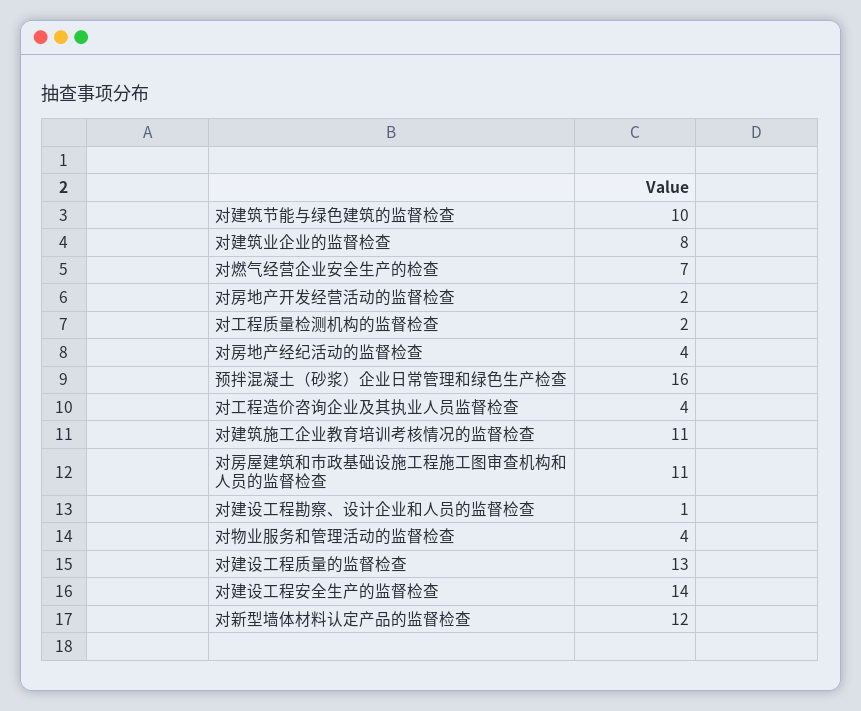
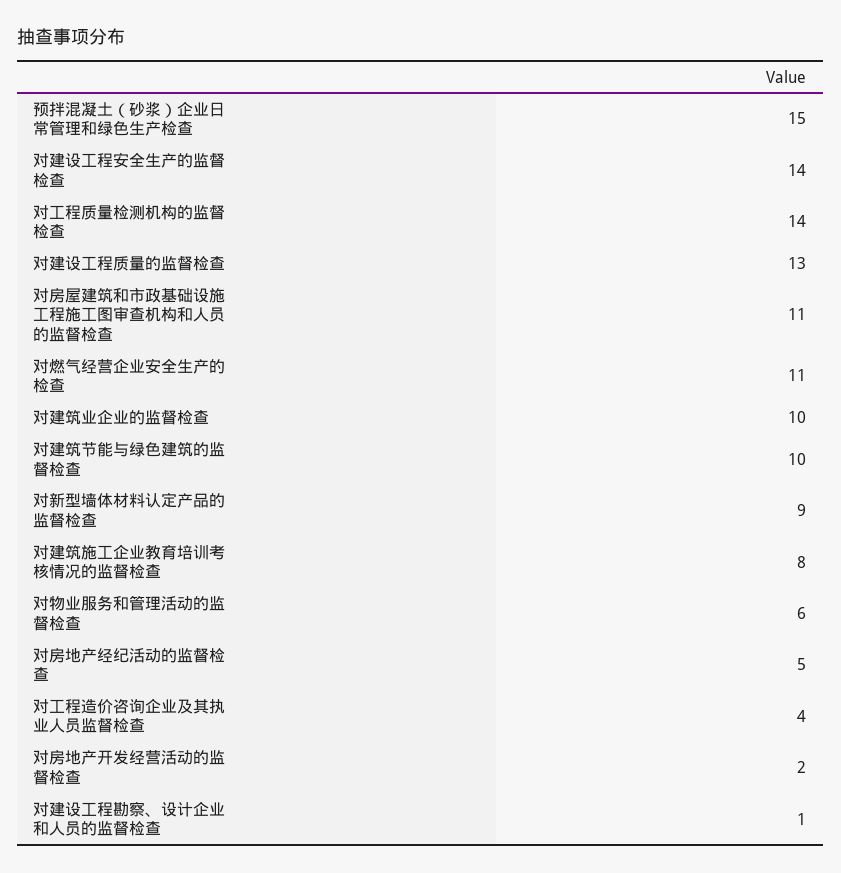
对建筑业企业的监督检查: 8 -> 10
对燃气经营企业安全生产的检查: 7 -> 11
对工程质量检测机构的监督检查: 2 -> 14
对房地产经纪活动的监督检查: 4 -> 5
预拌混凝土（砂浆）企业日常管理和绿色生产检查: 16 -> 15
对建筑施工企业教育培训考核情况的监督检查: 11 -> 8
对物业服务和管理活动的监督检查: 4 -> 6
对新型墙体材料认定产品的监督检查: 12 -> 9

